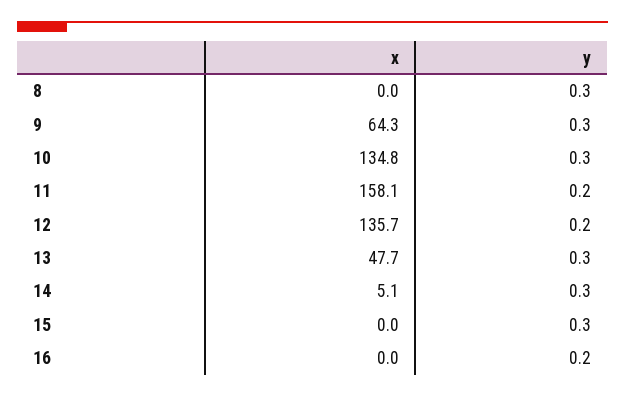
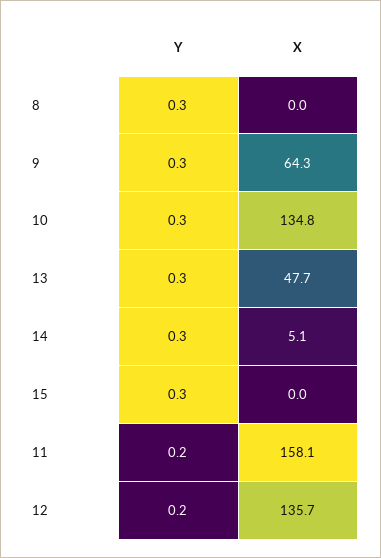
x, 16: 0 -> none
y, 16: 0.2 -> none

